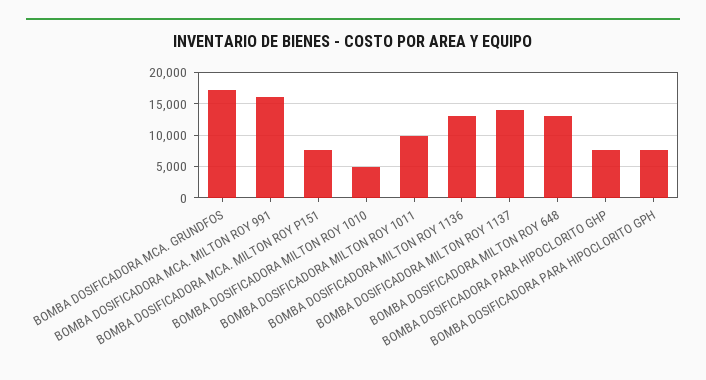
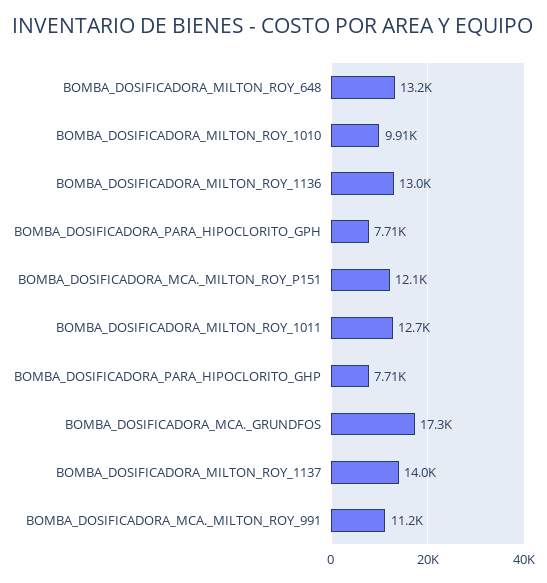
BOMBA DOSIFICADORA MCA. MILTON ROY 991: 16000 -> 11200
BOMBA DOSIFICADORA MCA. MILTON ROY P151: 8000 -> 12100
BOMBA DOSIFICADORA MILTON ROY 1010: 5000 -> 9910
BOMBA DOSIFICADORA MILTON ROY 1011: 10000 -> 12700

